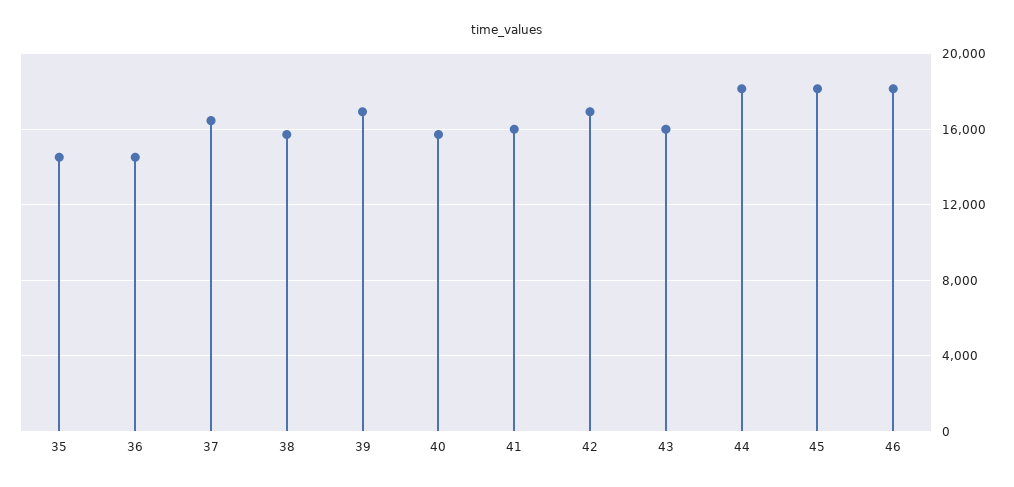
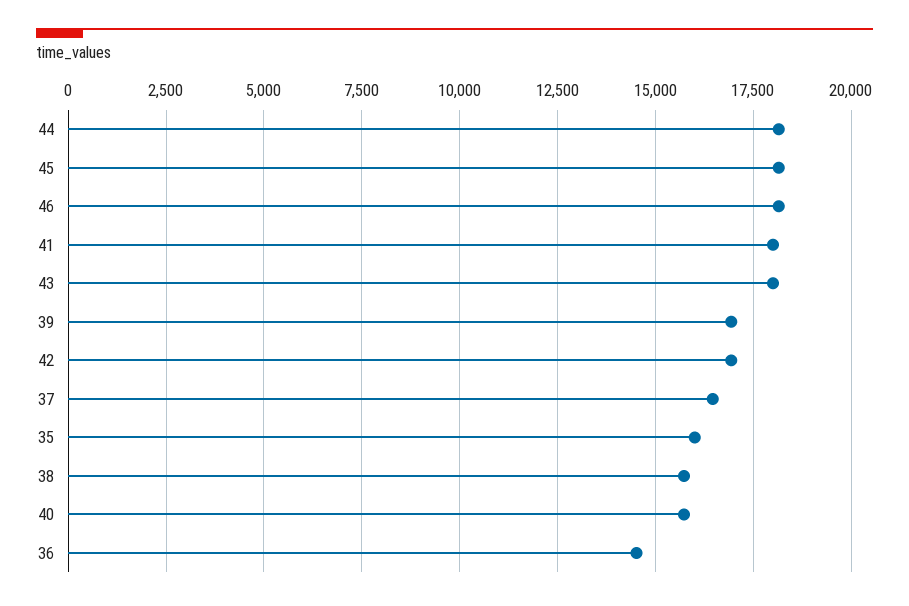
35: 14500 -> 16000
41: 16000 -> 18000
43: 16000 -> 18000

